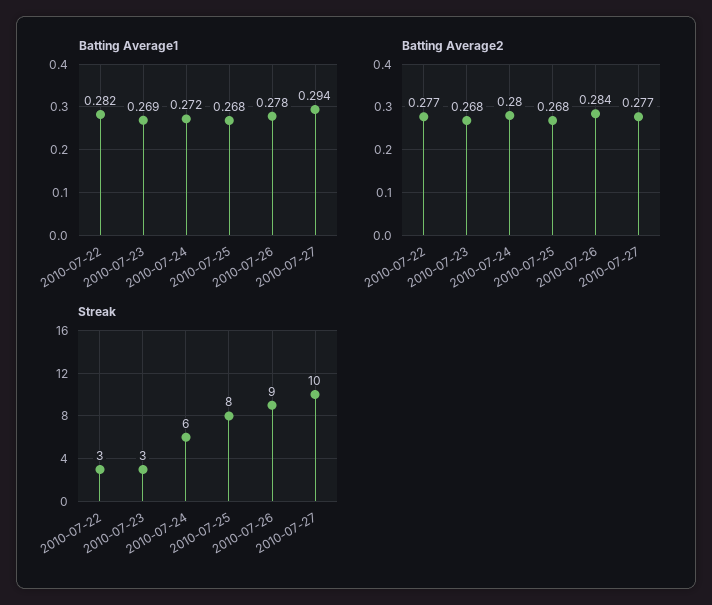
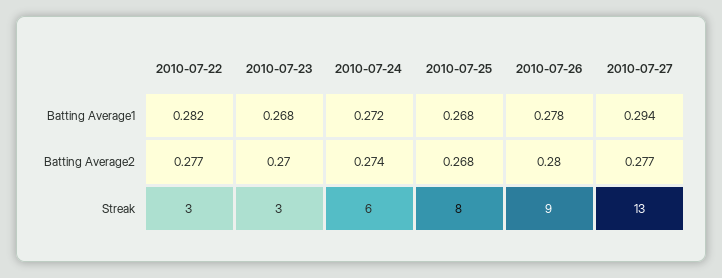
Batting Average1, 2010-07-23: 0.269 -> 0.268
Batting Average2, 2010-07-23: 0.268 -> 0.27
Batting Average2, 2010-07-24: 0.28 -> 0.274
Batting Average2, 2010-07-26: 0.284 -> 0.28
Streak, 2010-07-27: 10 -> 13

